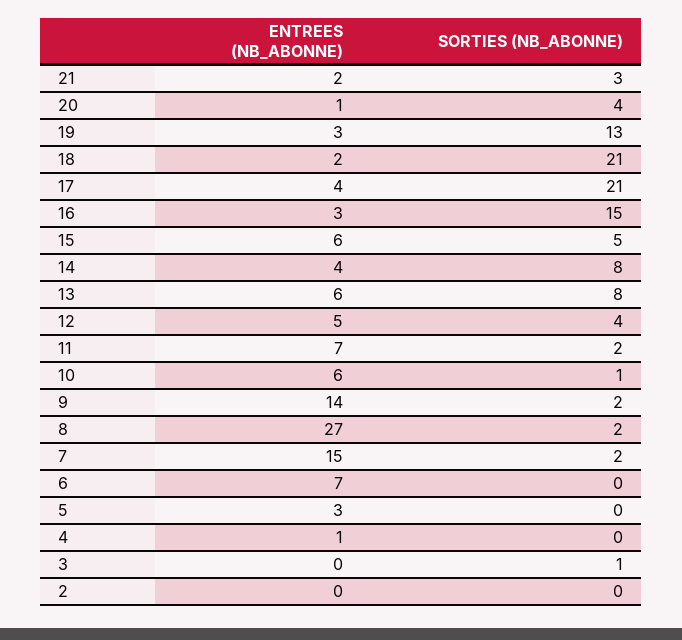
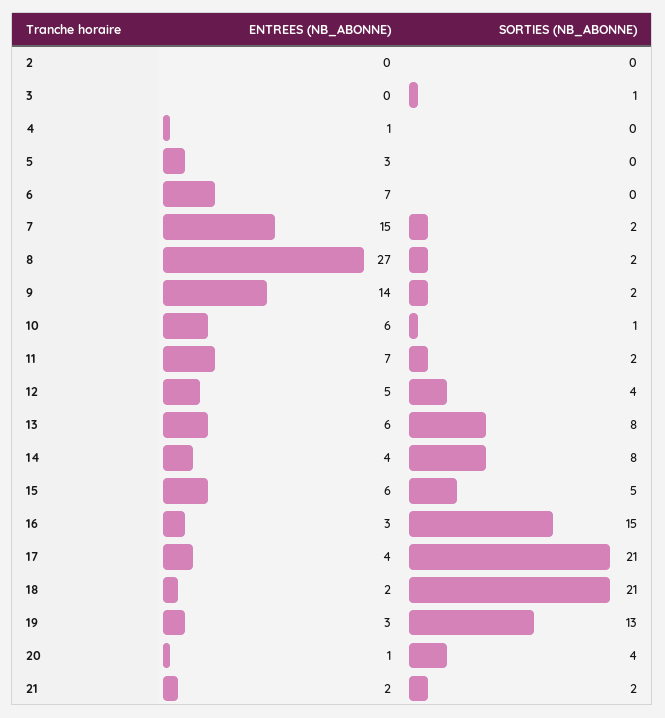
SORTIES (NB_ABONNE), 21: 3 -> 2

